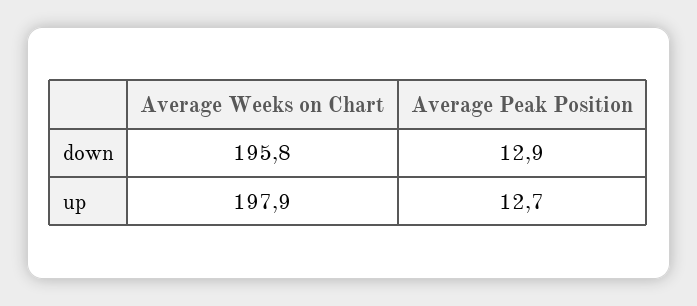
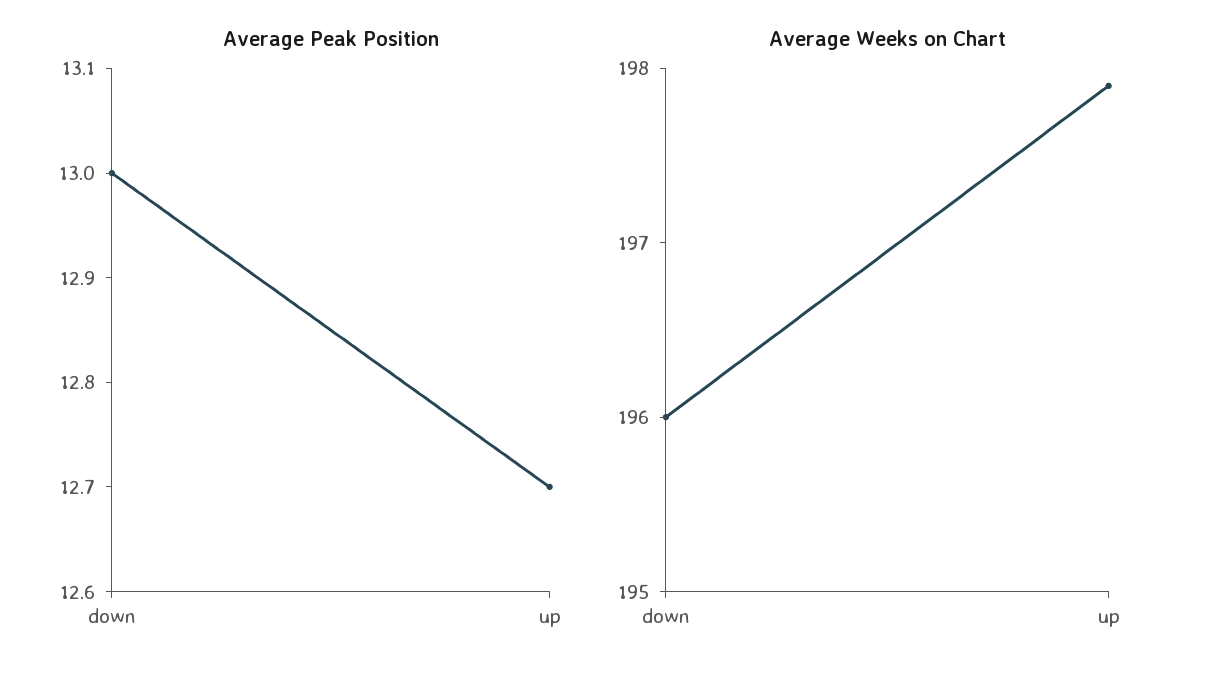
Average Weeks on Chart, down: 195.8 -> 196
Average Peak Position, down: 12.9 -> 13

